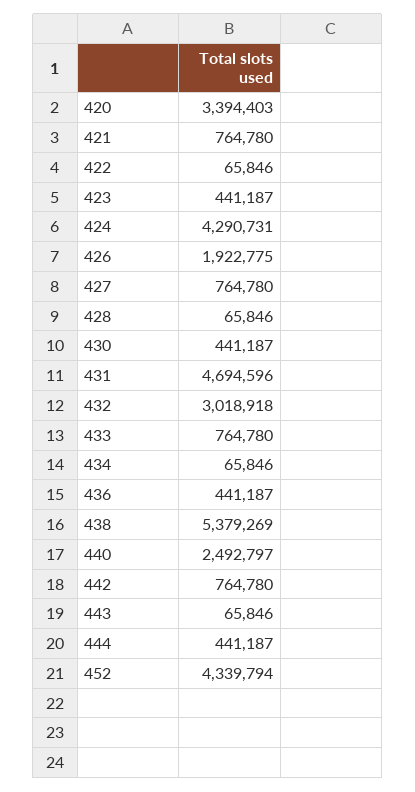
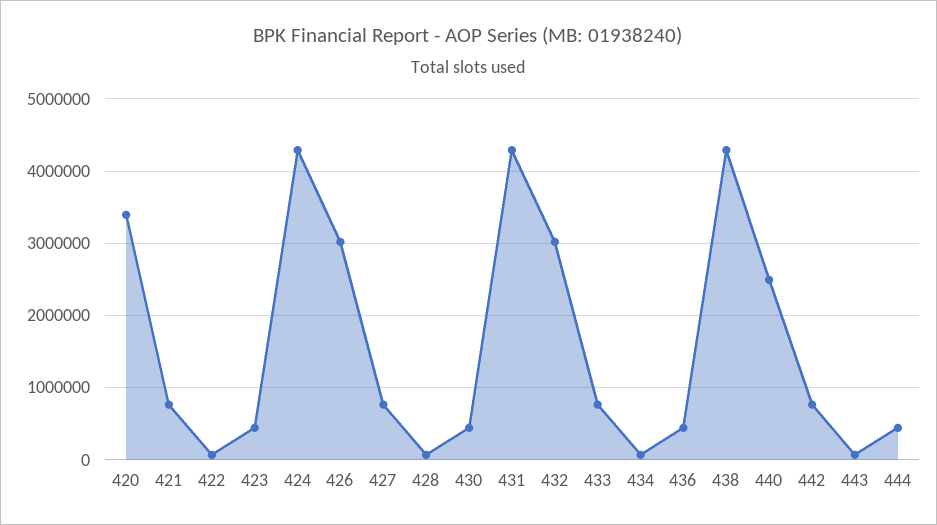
426: 1922775 -> 3000000
431: 4694596 -> 4300000
438: 5379269 -> 4300000
452: 4339794 -> none

